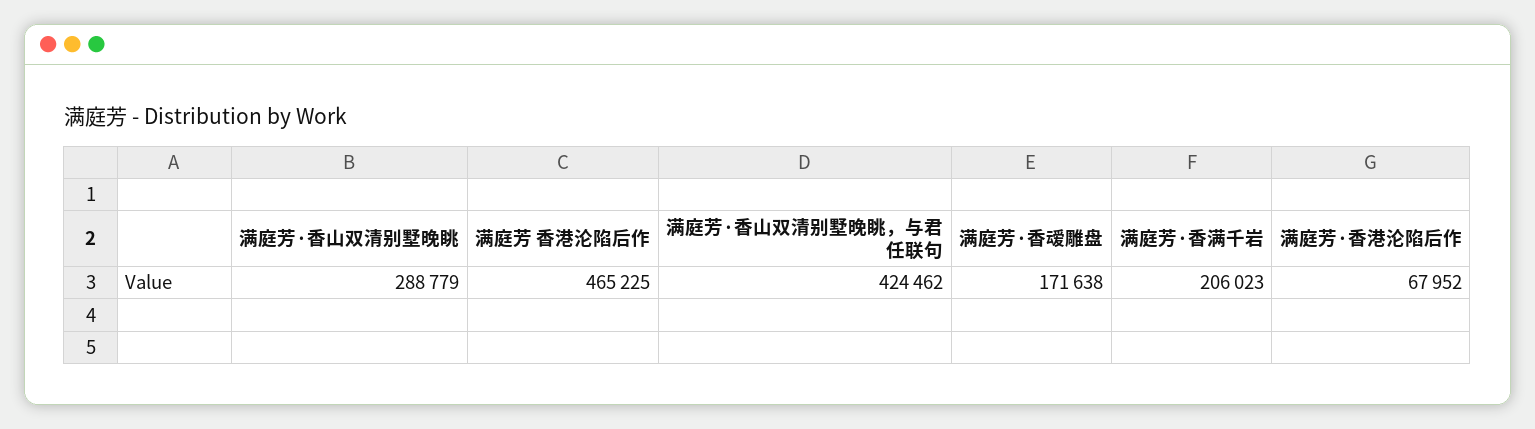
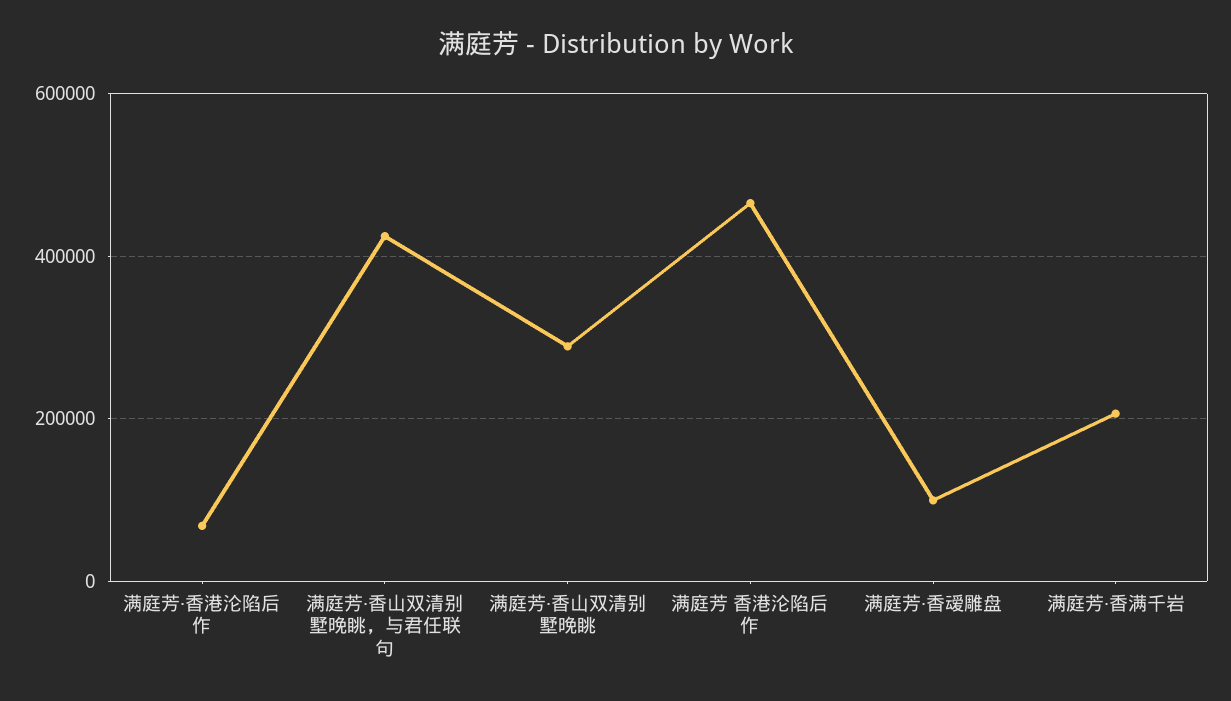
满庭芳·香叆雕盘: 171638 -> 100000

